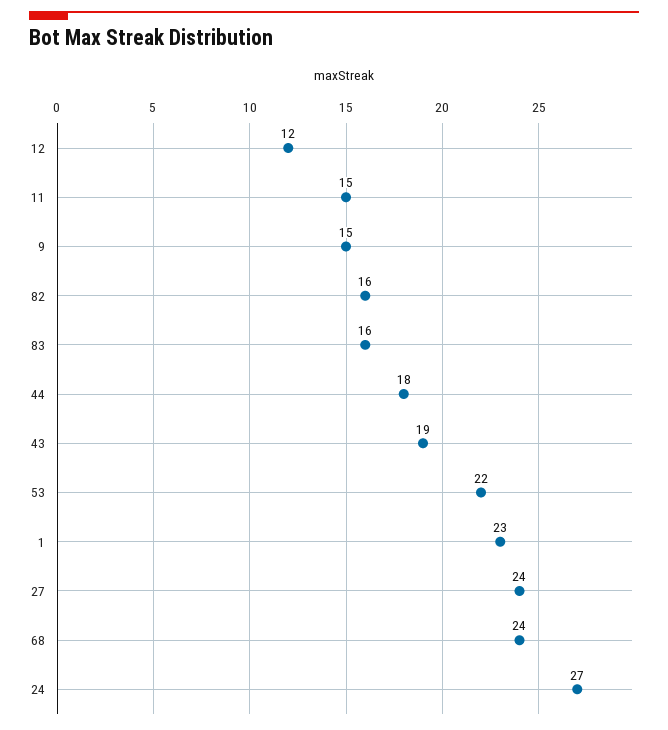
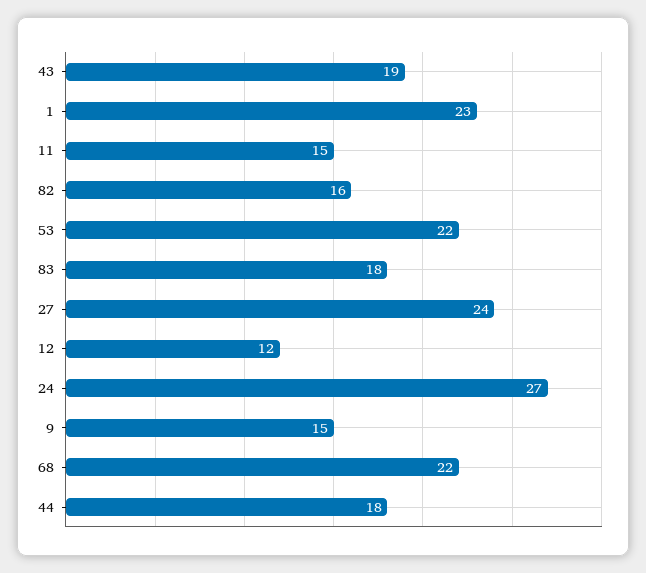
83: 16 -> 18
68: 24 -> 22

